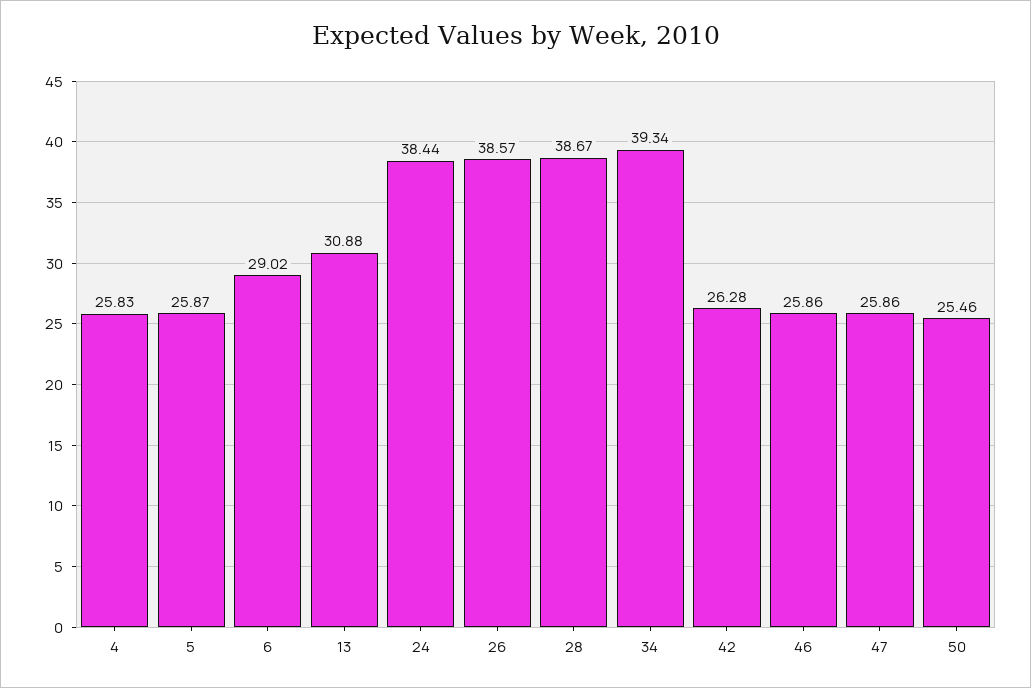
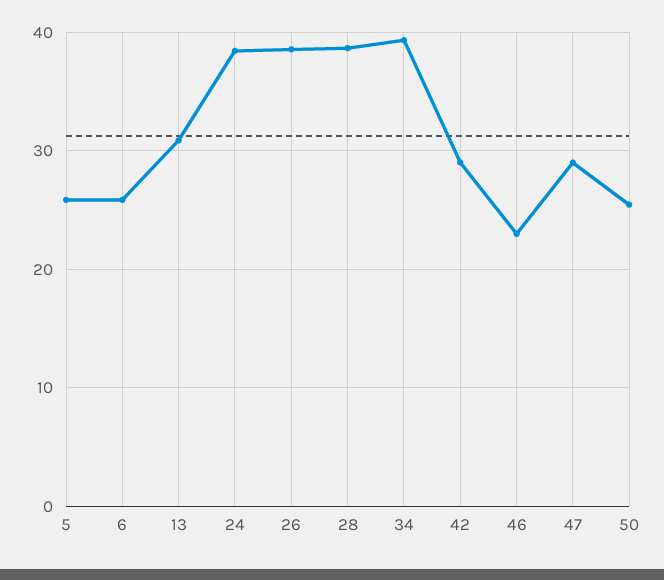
4: 25.83 -> none
6: 29.02 -> 26
42: 26.28 -> 29
46: 25.86 -> 23
47: 25.86 -> 29

